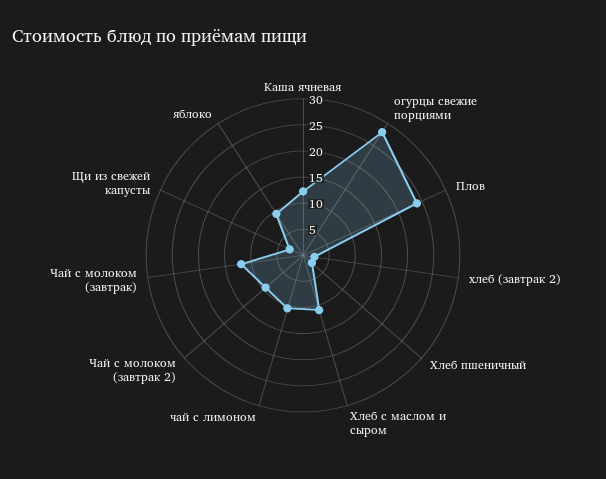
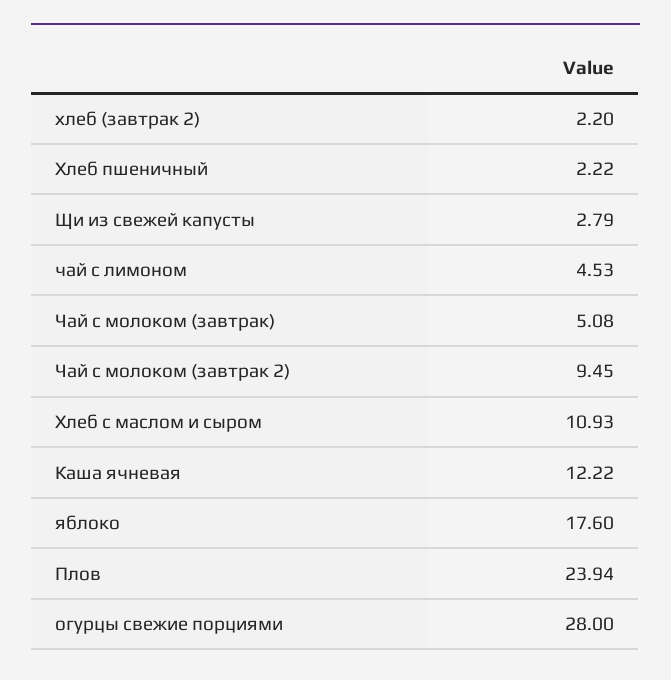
чай с лимоном: 10 -> 4.53
Чай с молоком (завтрак): 12.5 -> 5.08
яблоко: 10 -> 17.6

